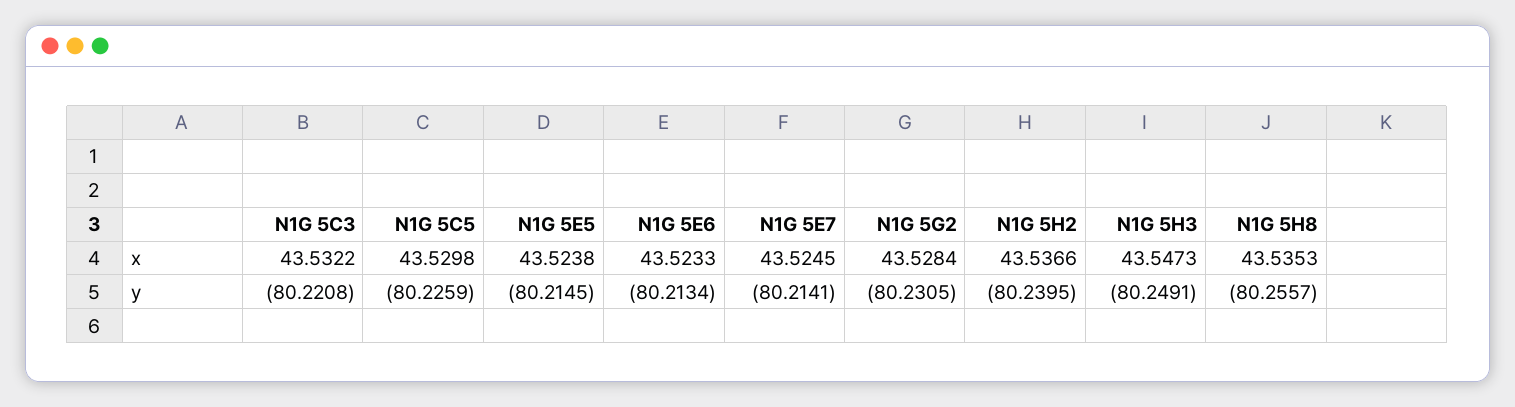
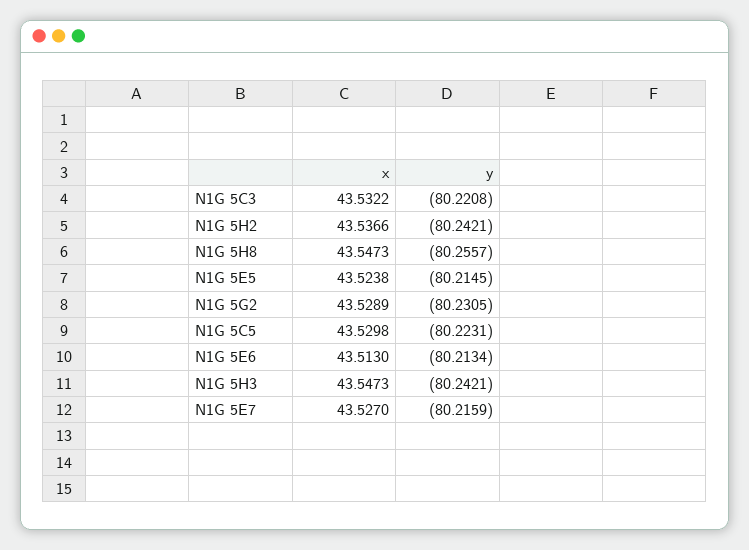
N1G 5E6, x: 43.5233 -> 43.513
N1G 5E7, x: 43.5245 -> 43.527
N1G 5G2, x: 43.5284 -> 43.5289
N1G 5H8, x: 43.5353 -> 43.5473
N1G 5C5, y: -80.2259 -> -80.2231
N1G 5E7, y: -80.2141 -> -80.2159
N1G 5H2, y: -80.2395 -> -80.2421
N1G 5H3, y: -80.2491 -> -80.2421

